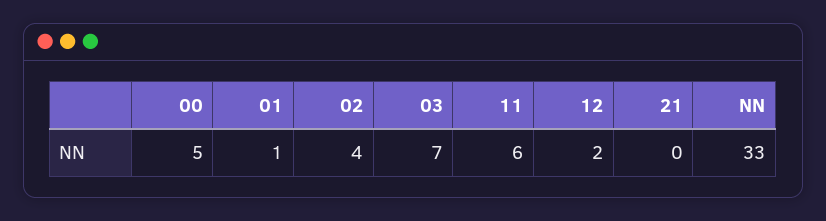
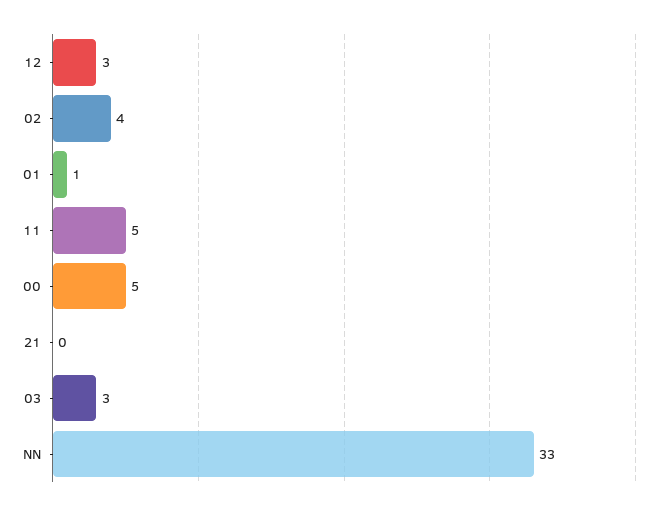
03: 7 -> 3
11: 6 -> 5
12: 2 -> 3

